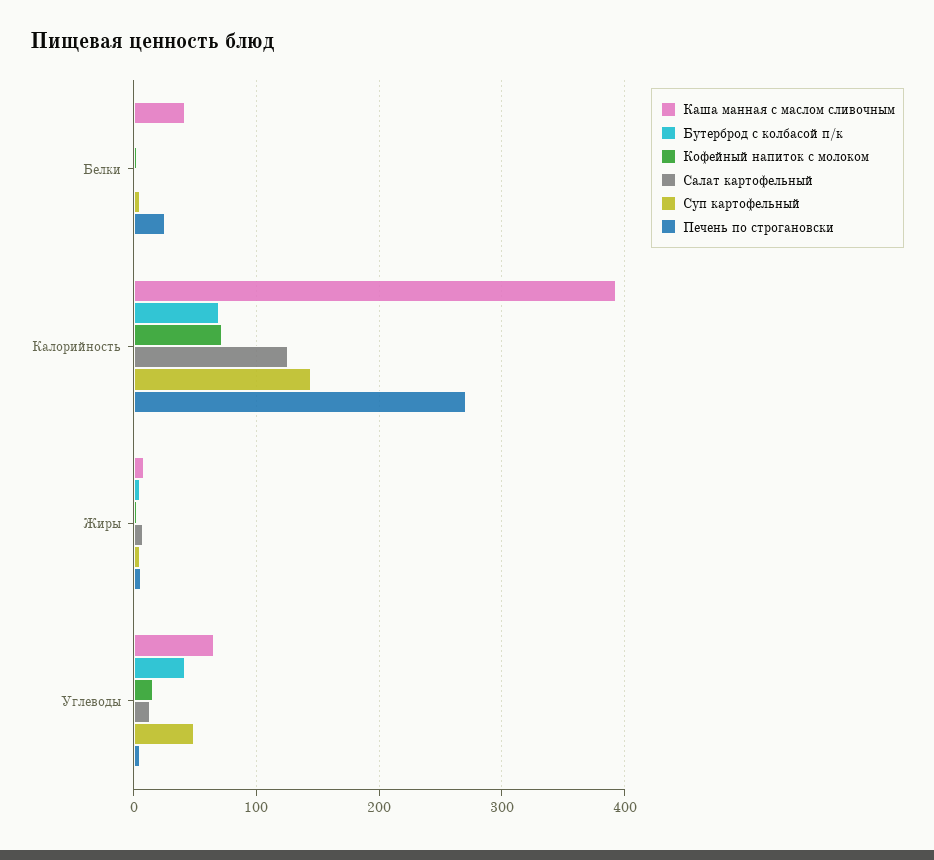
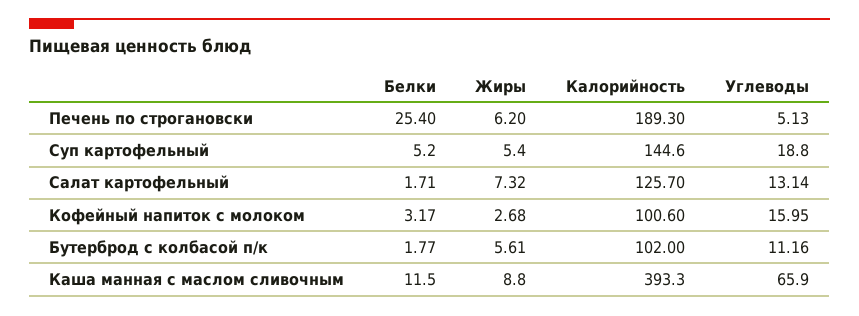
Каша манная с маслом сливочным, Белки: 40 -> 11.5
Бутерброд с колбасой п/к, Калорийность: 70 -> 102
Кофейный напиток с молоком, Калорийность: 70 -> 100.6
Печень по строгановски, Калорийность: 270 -> 189.3
Бутерброд с колбасой п/к, Углеводы: 40 -> 11.16
Суп картофельный, Углеводы: 50 -> 18.8

